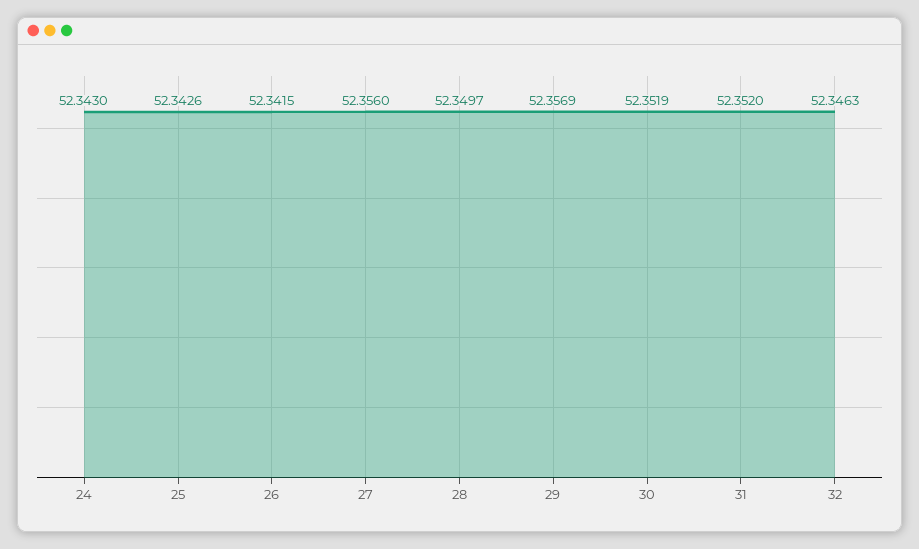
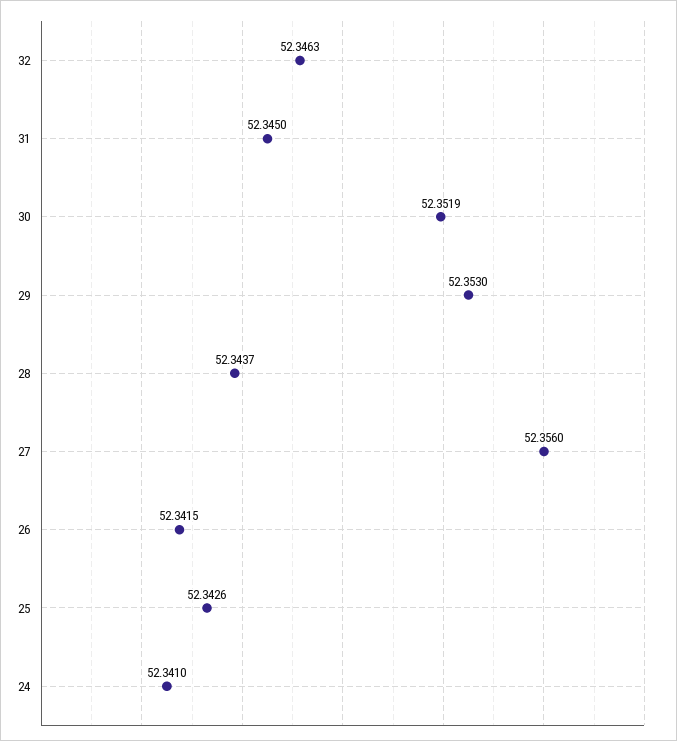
24: 52.343 -> 52.341
28: 52.3497 -> 52.3437
29: 52.3569 -> 52.353
31: 52.352 -> 52.345

